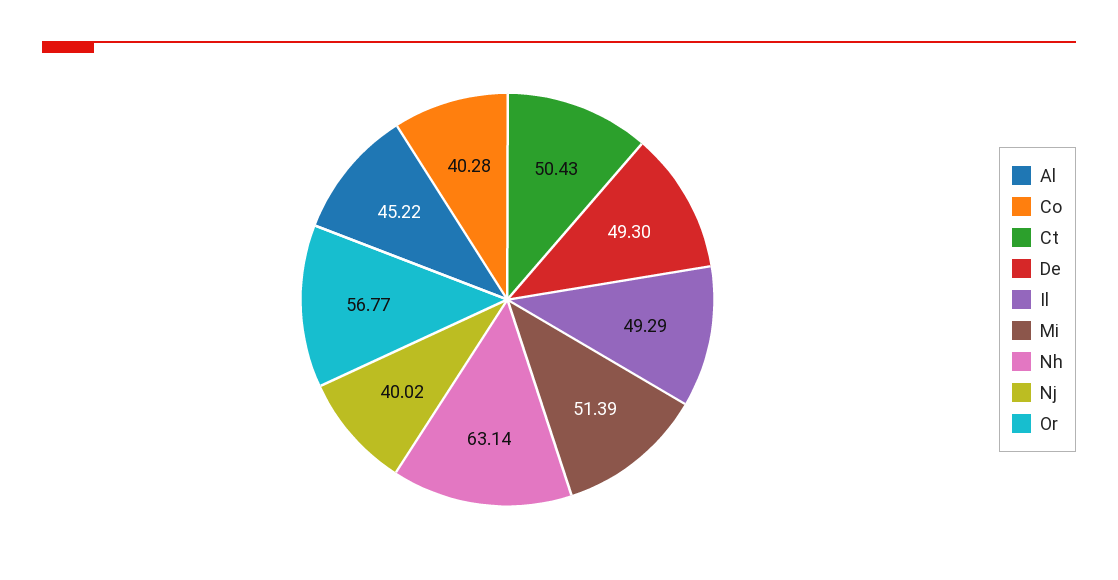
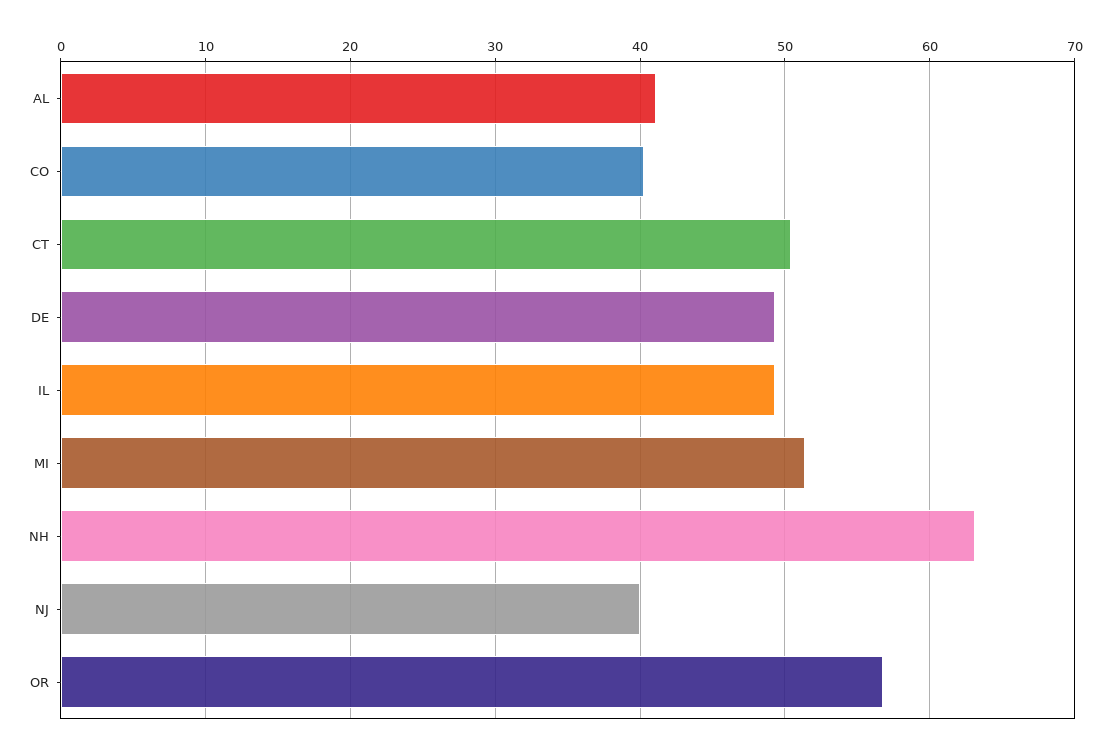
Al: 45.22 -> 41

